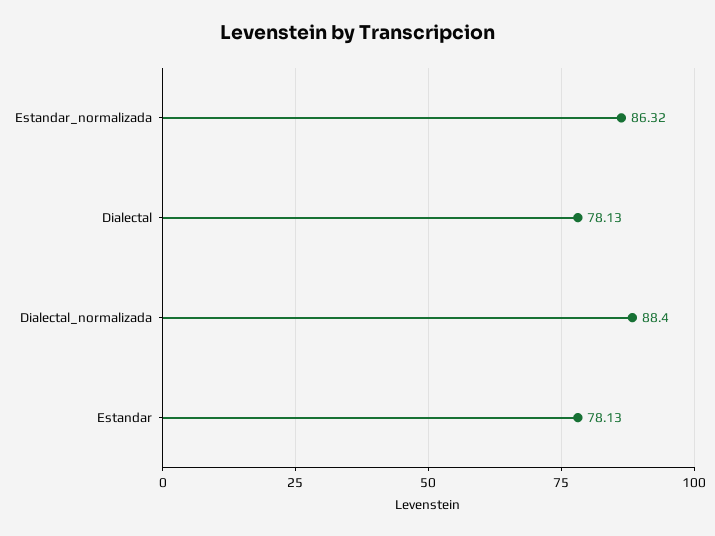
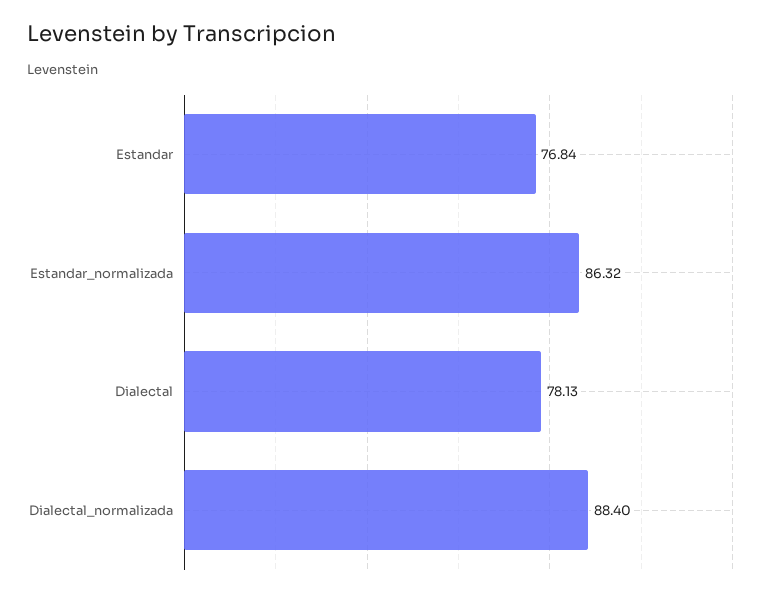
Estandar: 78.13 -> 76.84

